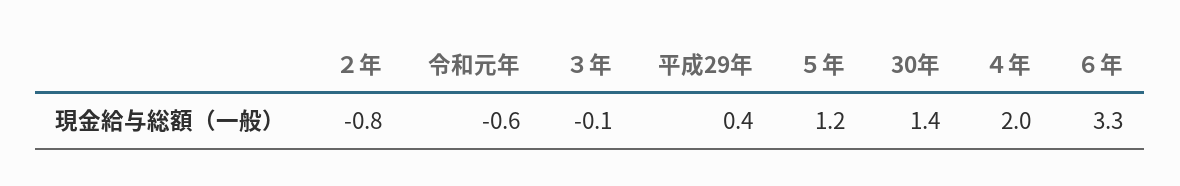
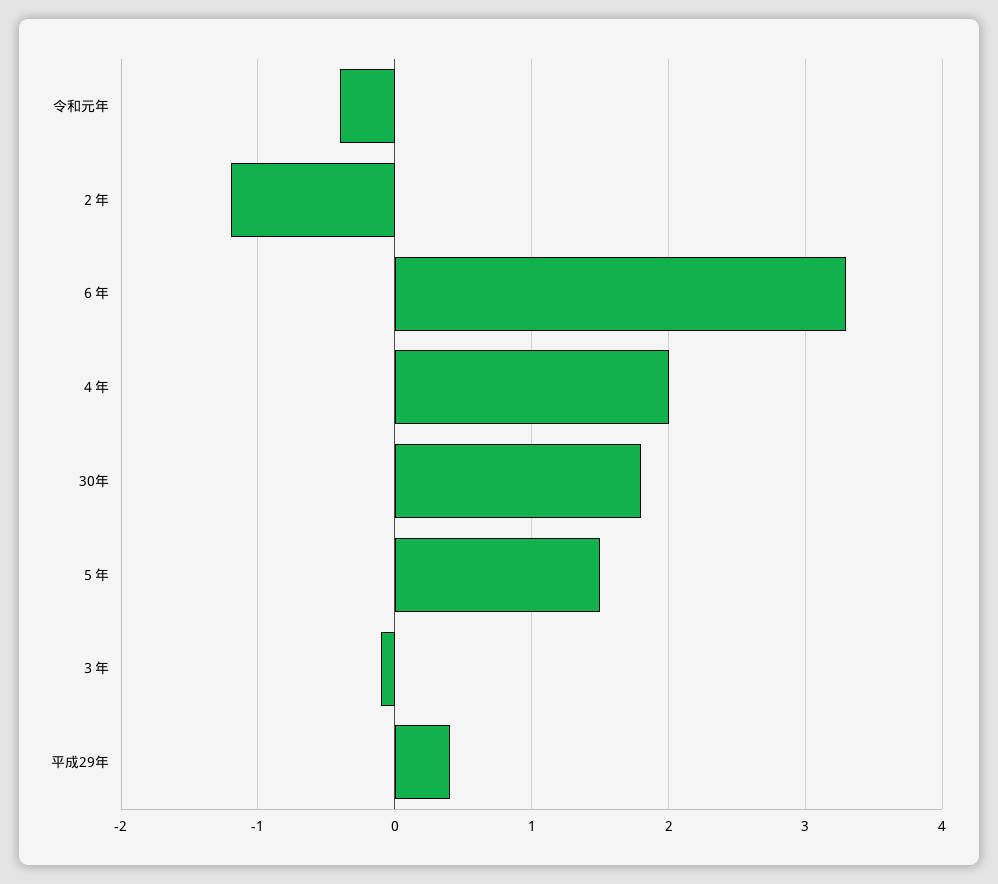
２年: -0.8 -> -1.2
令和元年: -0.6 -> -0.4
５年: 1.2 -> 1.5
30年: 1.4 -> 1.8

